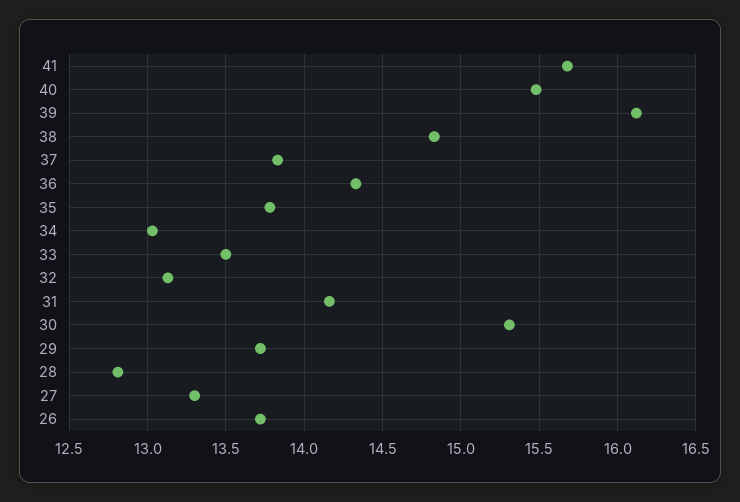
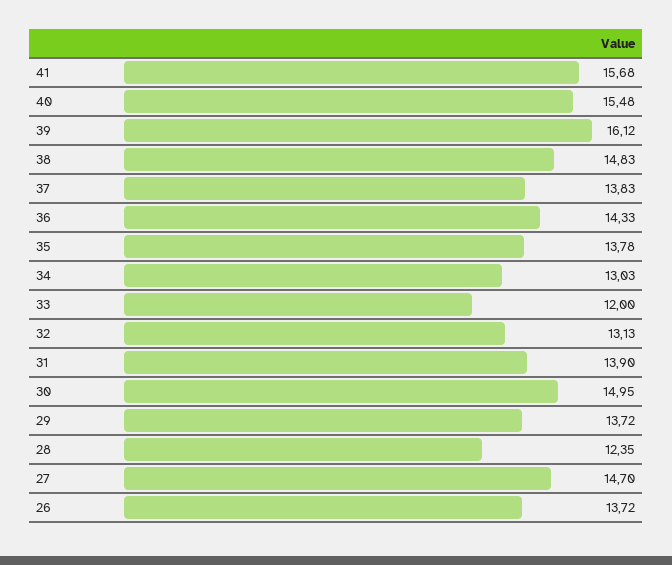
33: 13.5 -> 12
31: 14.15 -> 13.9
30: 15.3 -> 14.95
28: 12.8 -> 12.35
27: 13.3 -> 14.7

